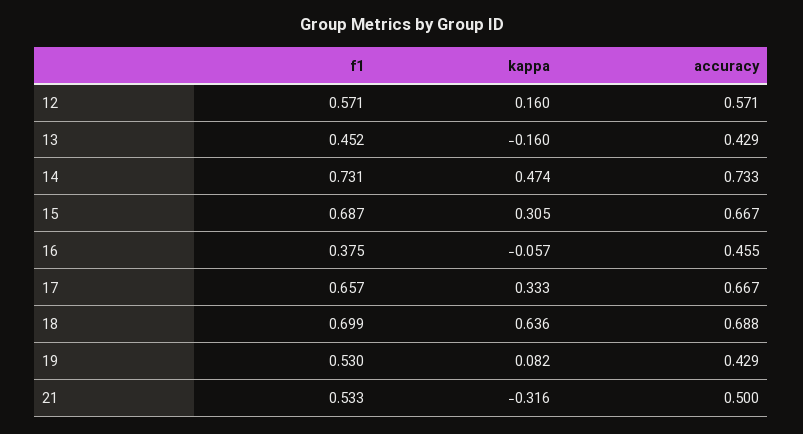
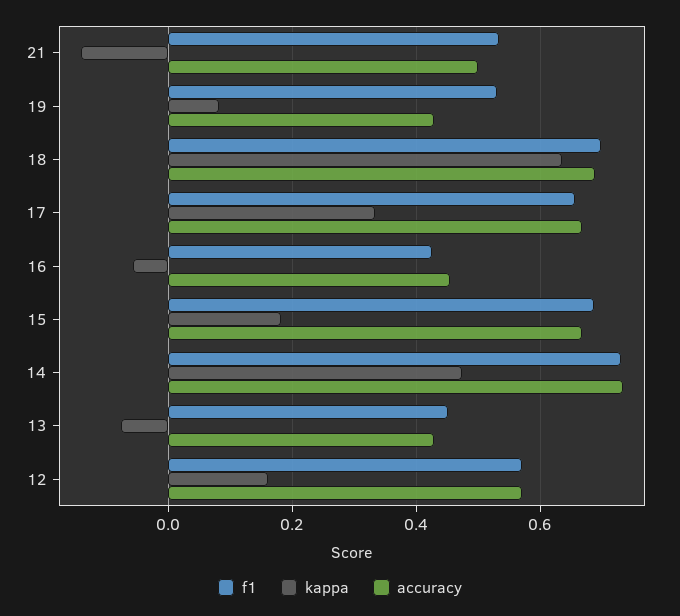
kappa, 13: -0.16 -> -0.08
kappa, 15: 0.305 -> 0.18
f1, 16: 0.375 -> 0.42
kappa, 21: -0.316 -> -0.14

